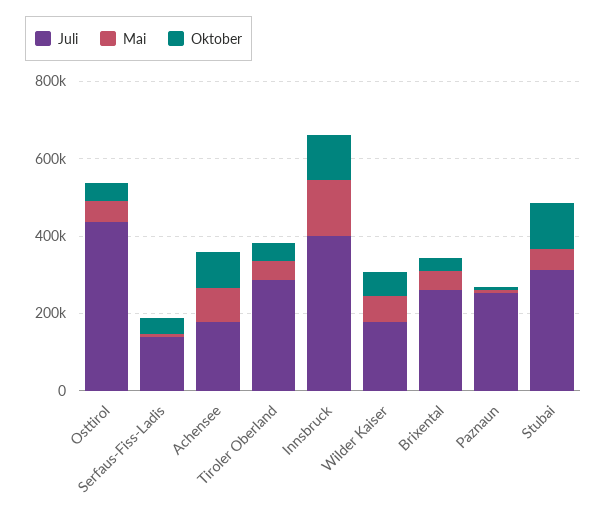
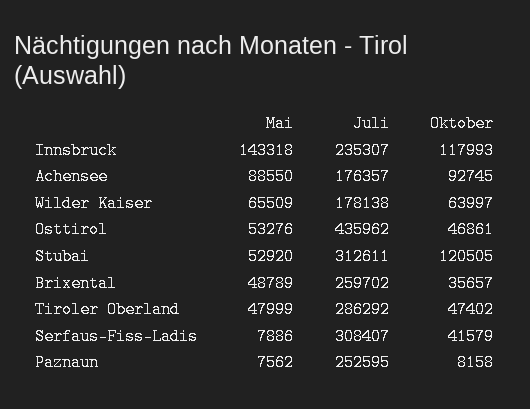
Juli, Serfaus-Fiss-Ladis: 150000 -> 308407
Juli, Innsbruck: 400000 -> 235307

